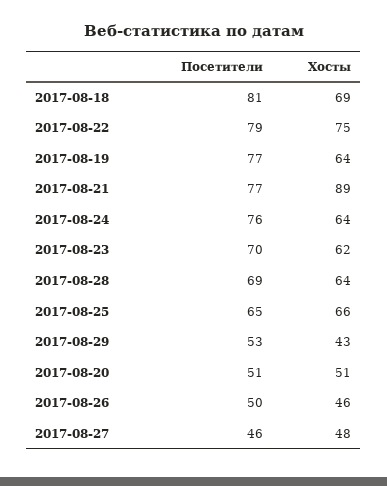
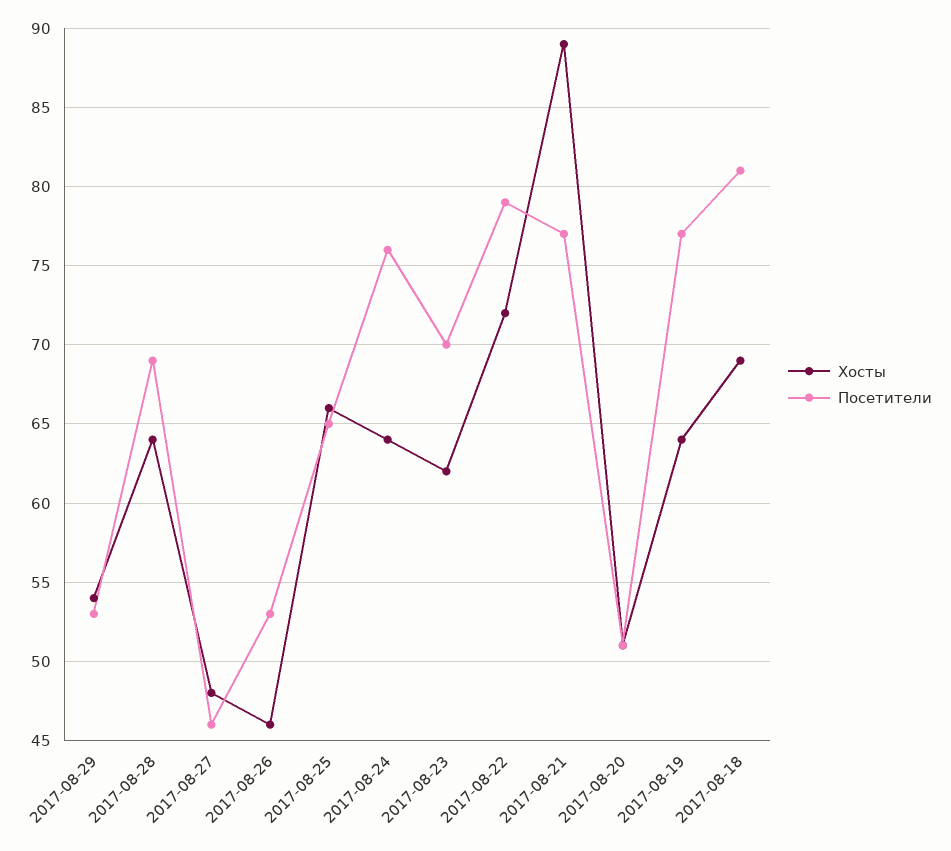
Хосты, 2017-08-22: 75 -> 72
Хосты, 2017-08-29: 43 -> 54
Посетители, 2017-08-26: 50 -> 53

